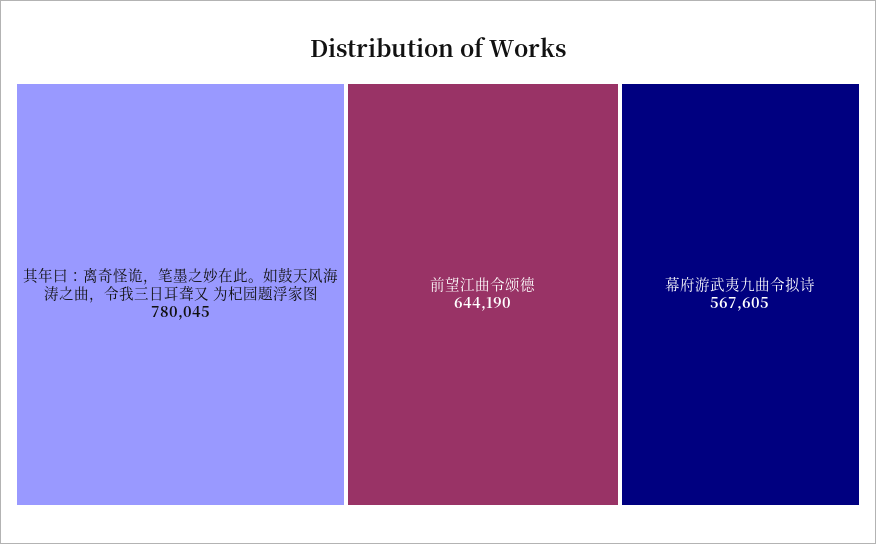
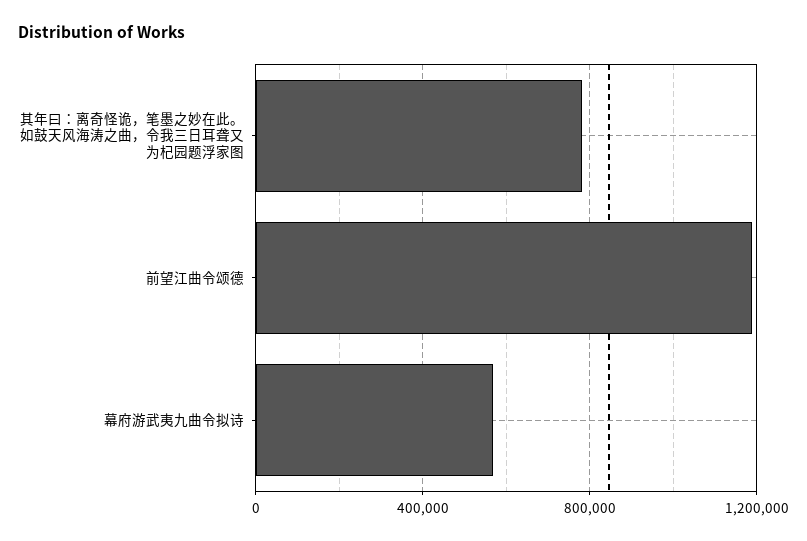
前望江曲令颂德: 644190 -> 1200000

